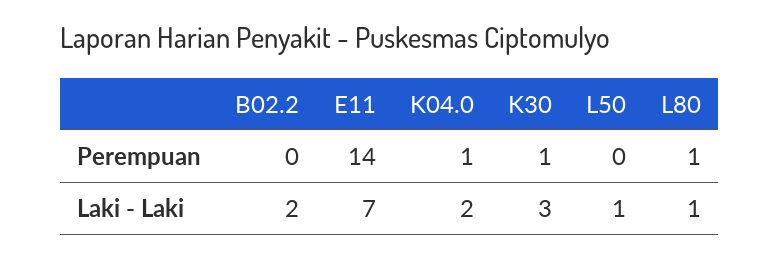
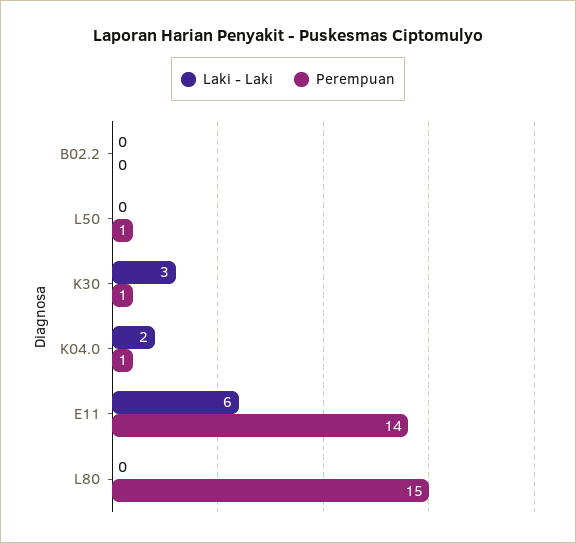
Perempuan, L50: 0 -> 1
Perempuan, L80: 1 -> 15
Laki - Laki, B02.2: 2 -> 0
Laki - Laki, E11: 7 -> 6
Laki - Laki, L50: 1 -> 0
Laki - Laki, L80: 1 -> 0

